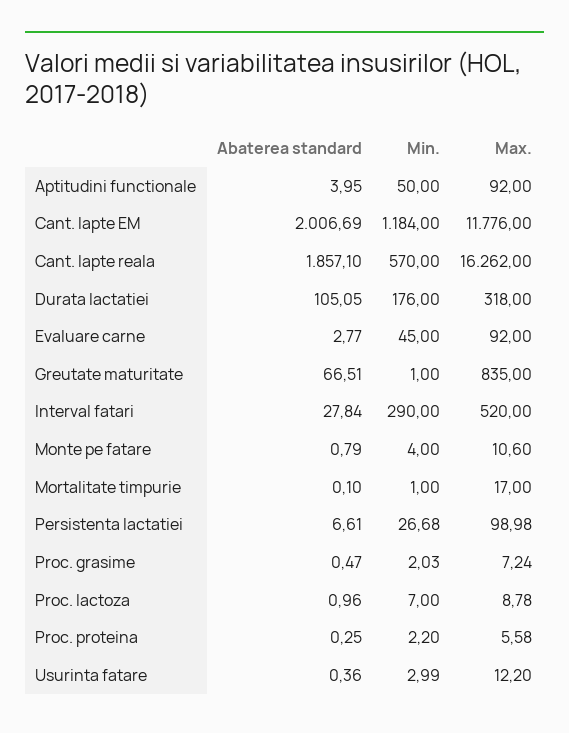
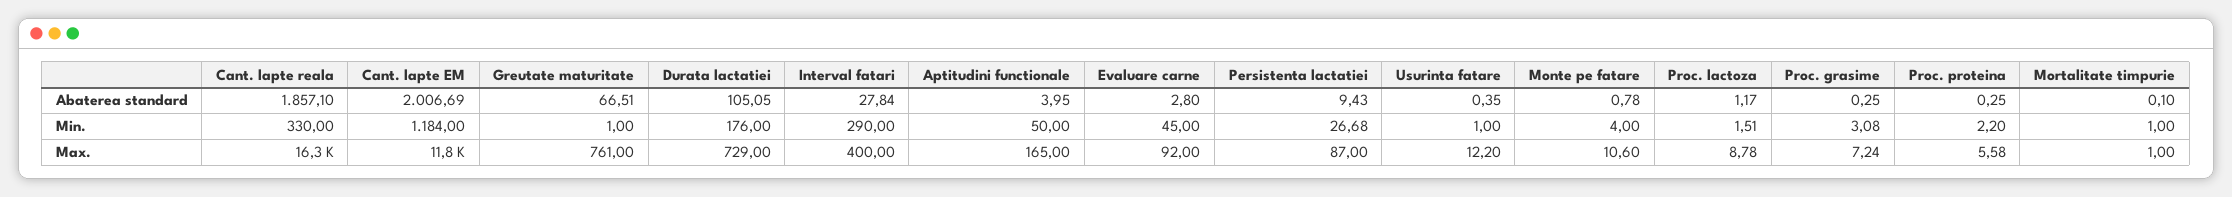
Max., Aptitudini functionale: 92 -> 165
Min., Cant. lapte reala: 570 -> 330
Max., Durata lactatiei: 318 -> 729
Abaterea standard, Evaluare carne: 2.77 -> 2.8
Max., Greutate maturitate: 835 -> 761
Max., Interval fatari: 520 -> 400
Abaterea standard, Monte pe fatare: 0.79 -> 0.78
Max., Mortalitate timpurie: 17 -> 1
Abaterea standard, Persistenta lactatiei: 6.61 -> 9.43
Max., Persistenta lactatiei: 98.98 -> 87
Abaterea standard, Proc. grasime: 0.47 -> 0.25
Min., Proc. grasime: 2.03 -> 3.08
Abaterea standard, Proc. lactoza: 0.96 -> 1.17
Min., Proc. lactoza: 7 -> 1.51
Abaterea standard, Usurinta fatare: 0.36 -> 0.35
Min., Usurinta fatare: 2.99 -> 1

